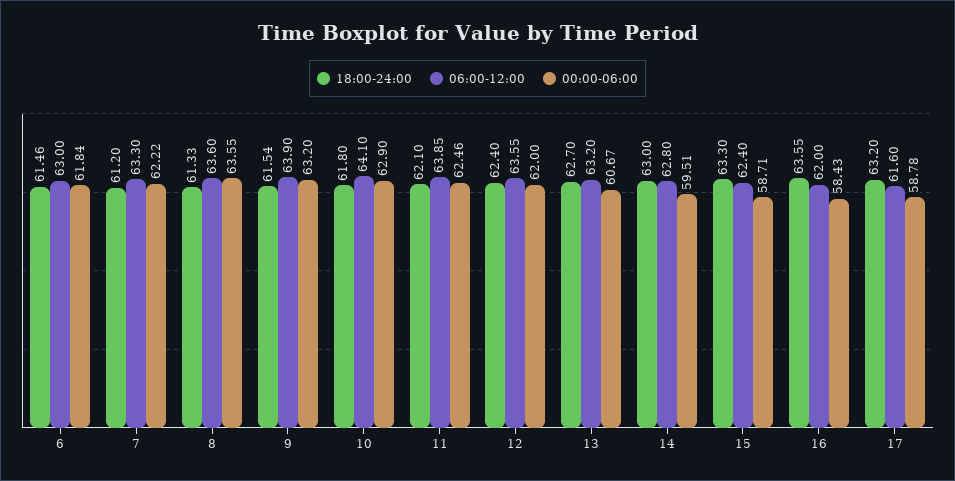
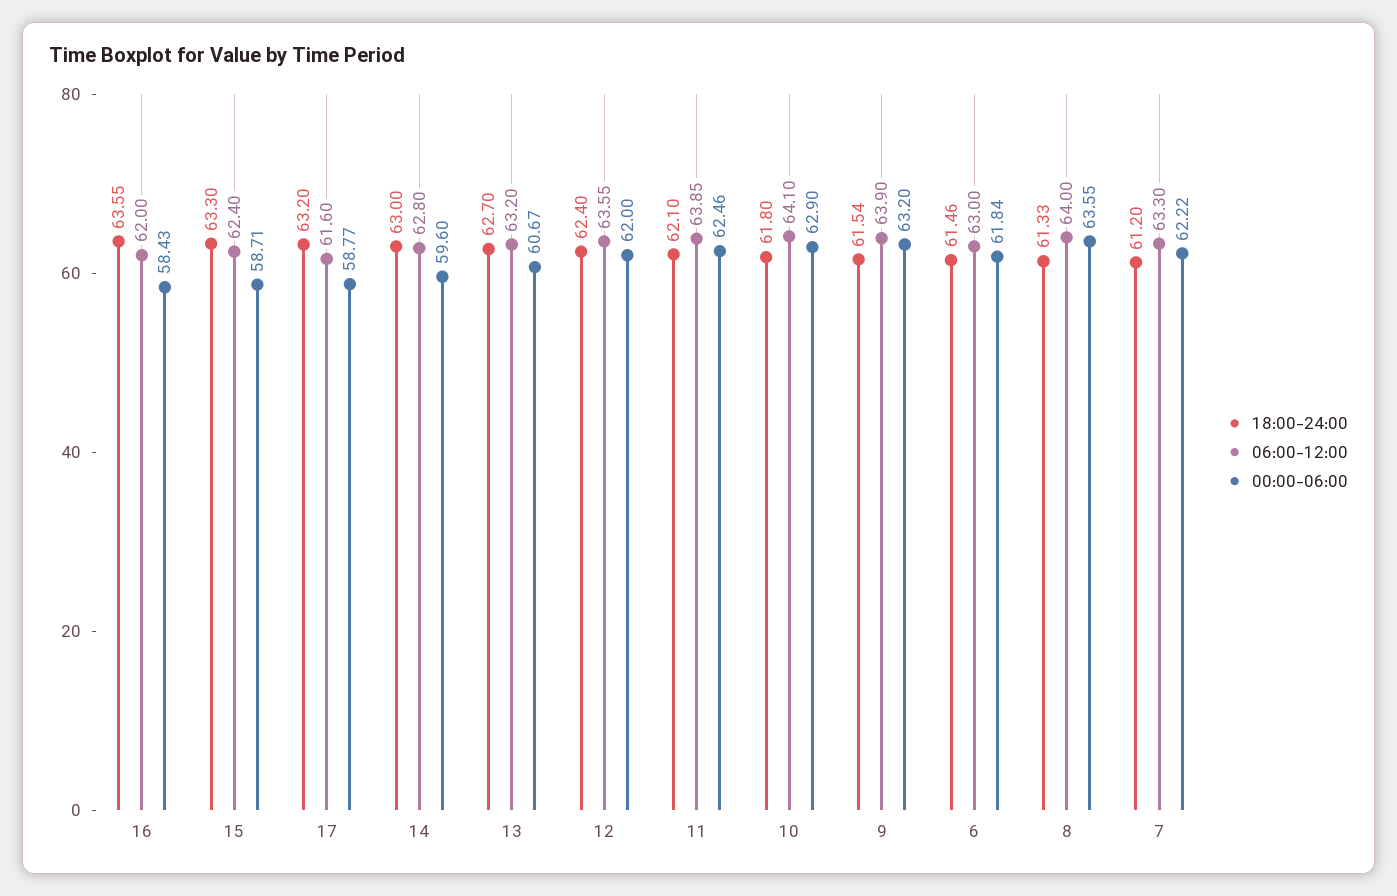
06:00-12:00, 8: 63.6 -> 64
00:00-06:00, 14: 59.51 -> 59.6
00:00-06:00, 17: 58.78 -> 58.77

